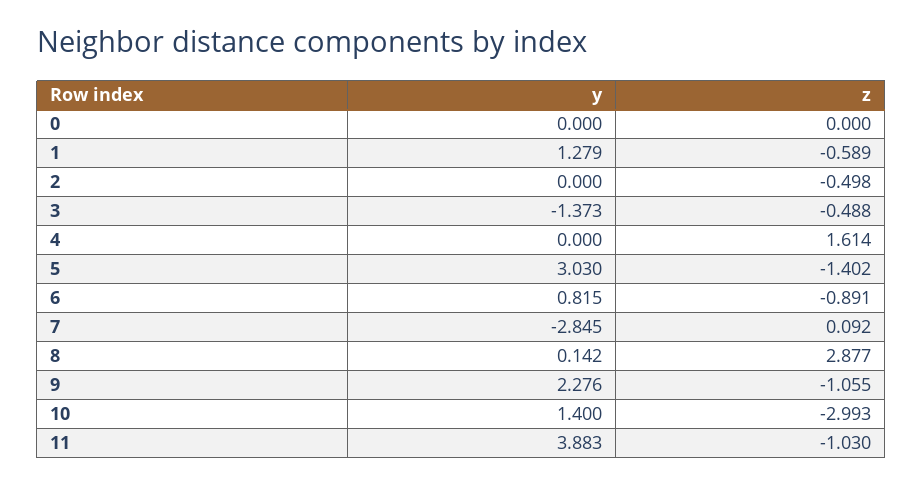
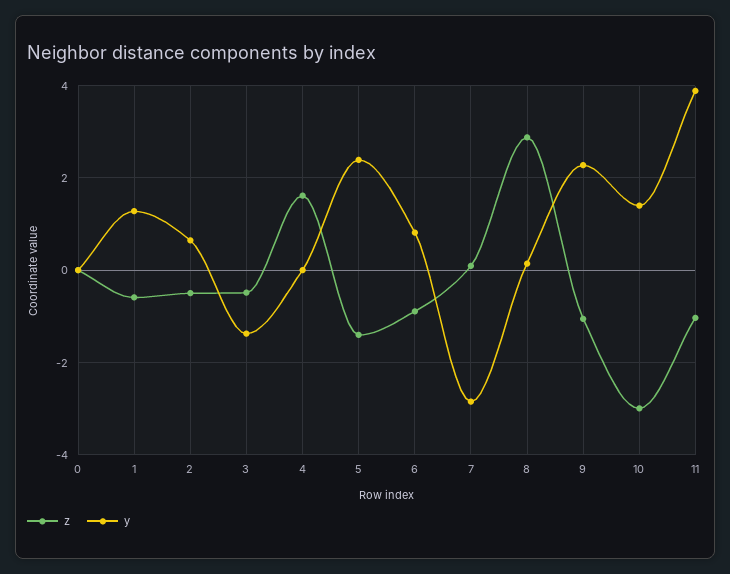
y, 2: 0 -> 0.6
y, 5: 3.03 -> 2.4

